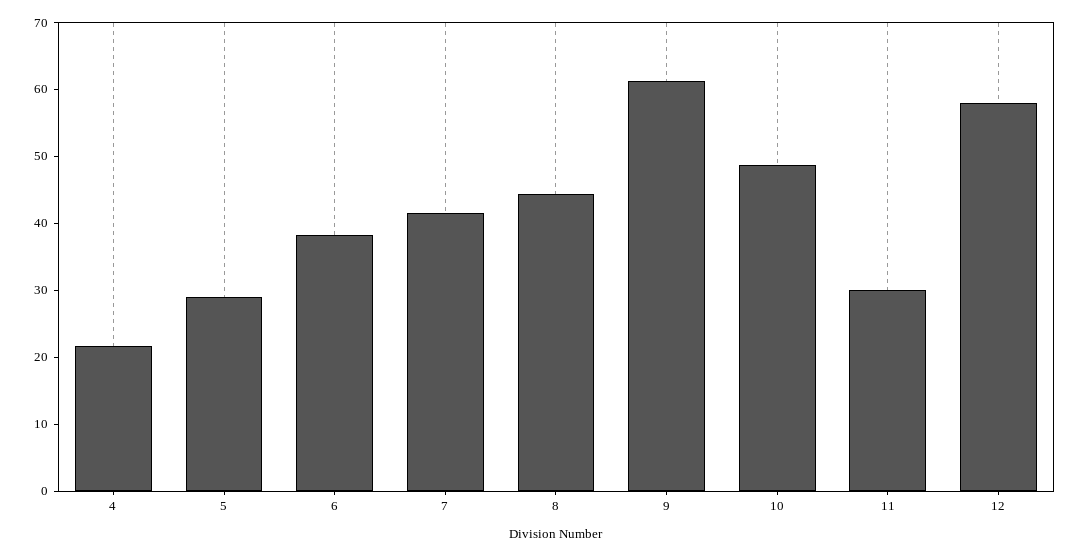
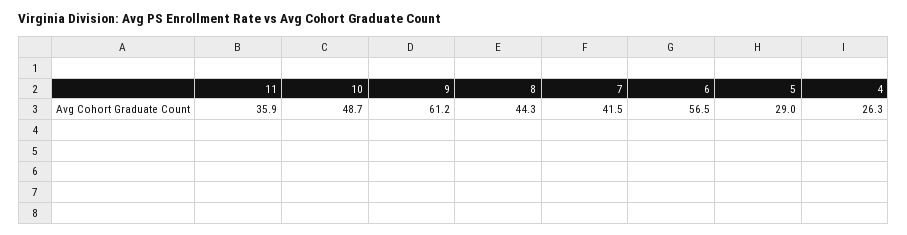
4: 22 -> 26.3
6: 38 -> 56.5
11: 30 -> 35.9
12: 58 -> none

